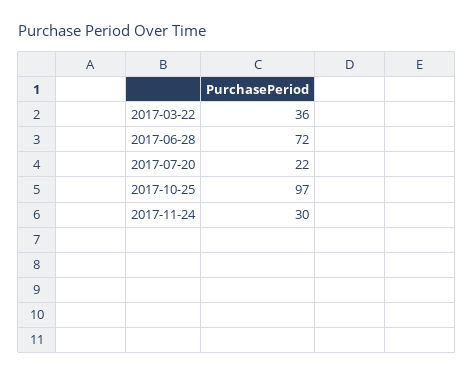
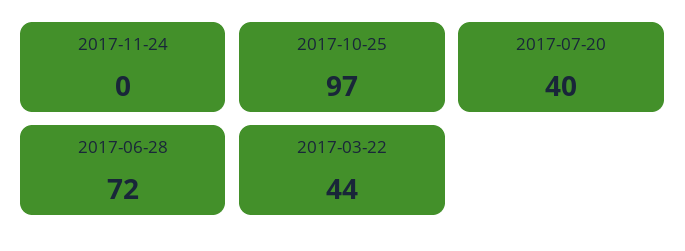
2017-03-22: 36 -> 44
2017-07-20: 22 -> 40
2017-11-24: 30 -> 0

